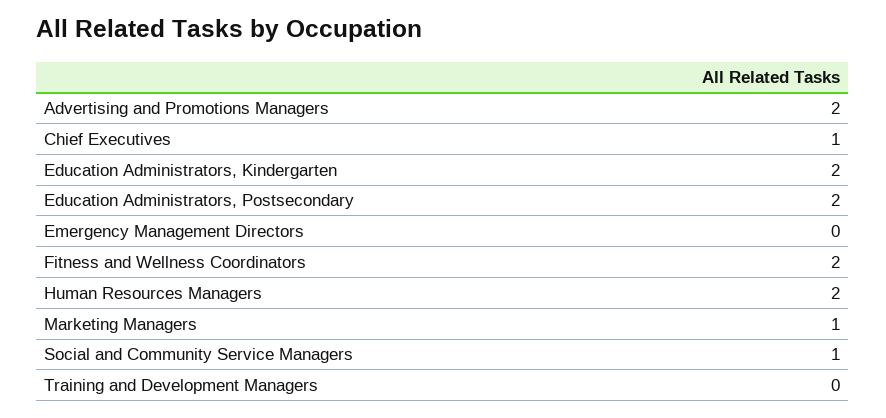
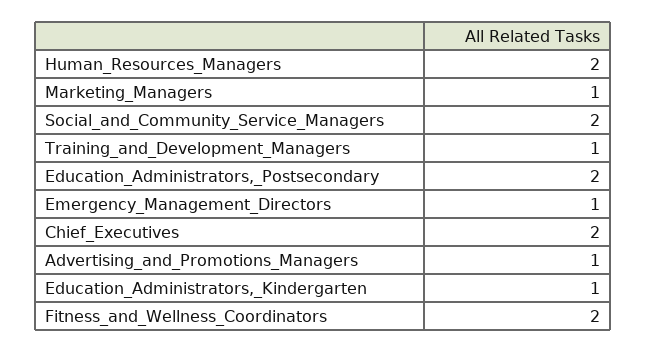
Advertising and Promotions Managers: 2 -> 1
Chief Executives: 1 -> 2
Education Administrators, Kindergarten: 2 -> 1
Emergency Management Directors: 0 -> 1
Social and Community Service Managers: 1 -> 2
Training and Development Managers: 0 -> 1

